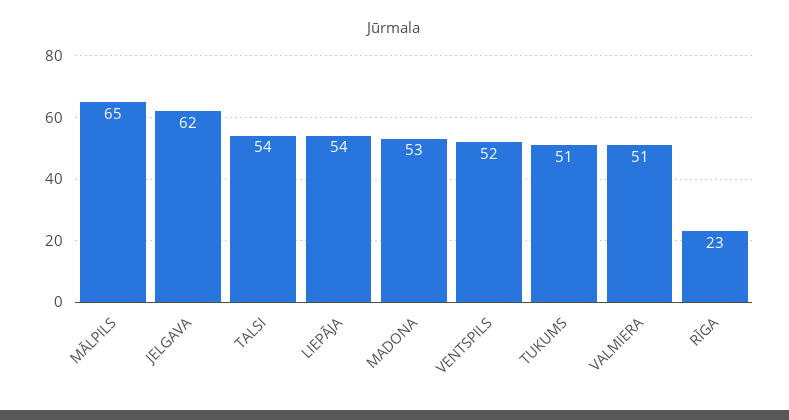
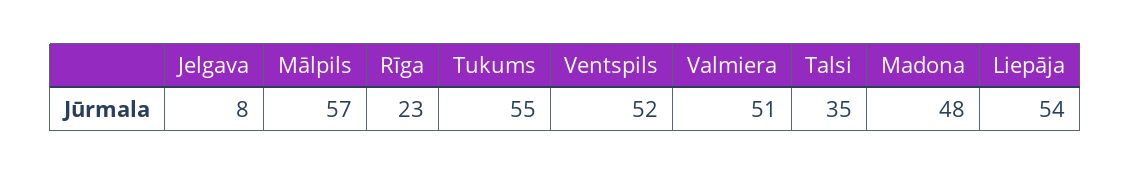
MĀLPILS: 65 -> 57
JELGAVA: 62 -> 8
TALSI: 54 -> 35
MADONA: 53 -> 48
TUKUMS: 51 -> 55

